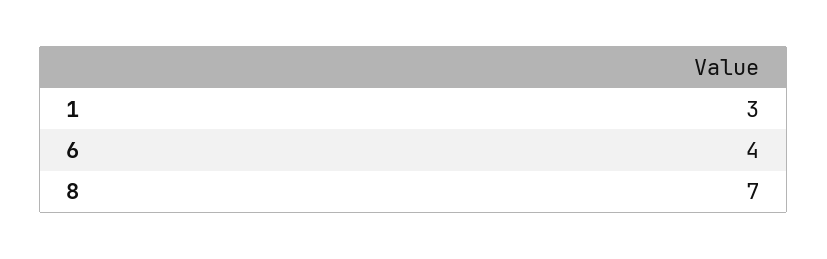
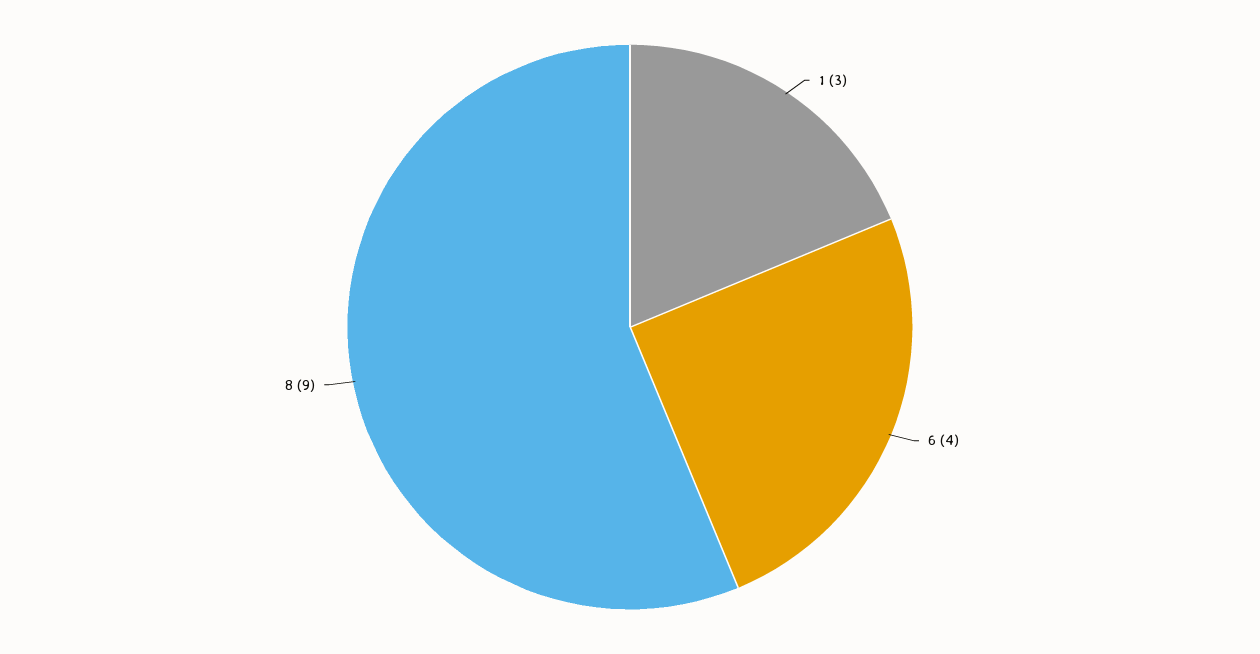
8: 7 -> 9

